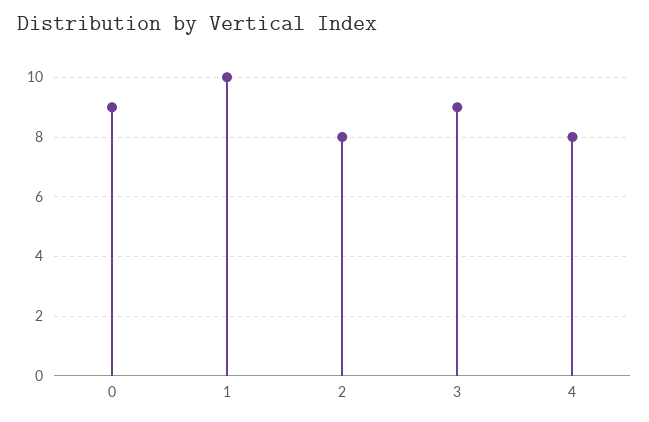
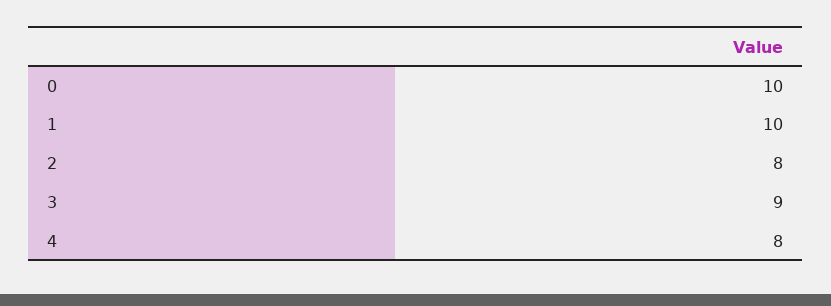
0: 9 -> 10

